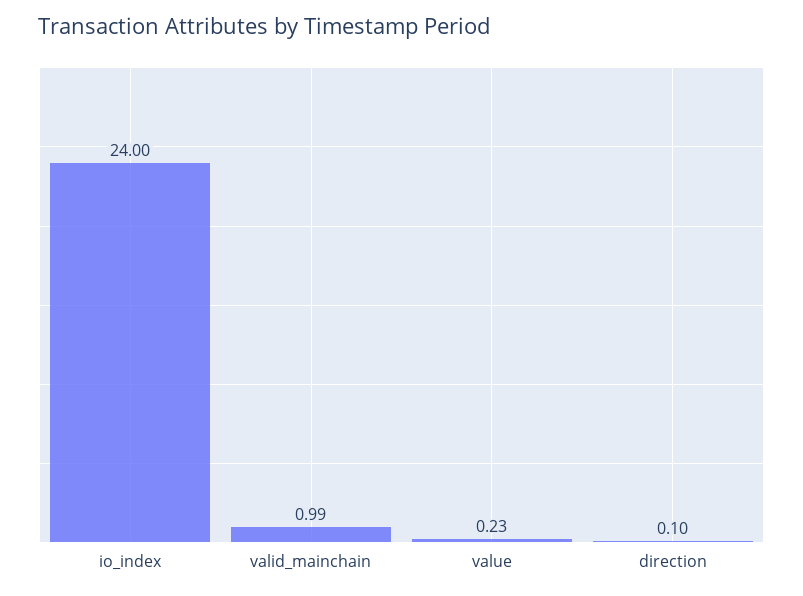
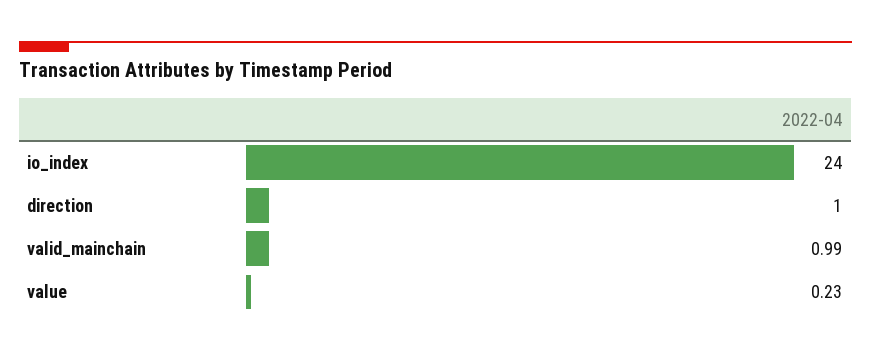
direction: 0.1 -> 1

